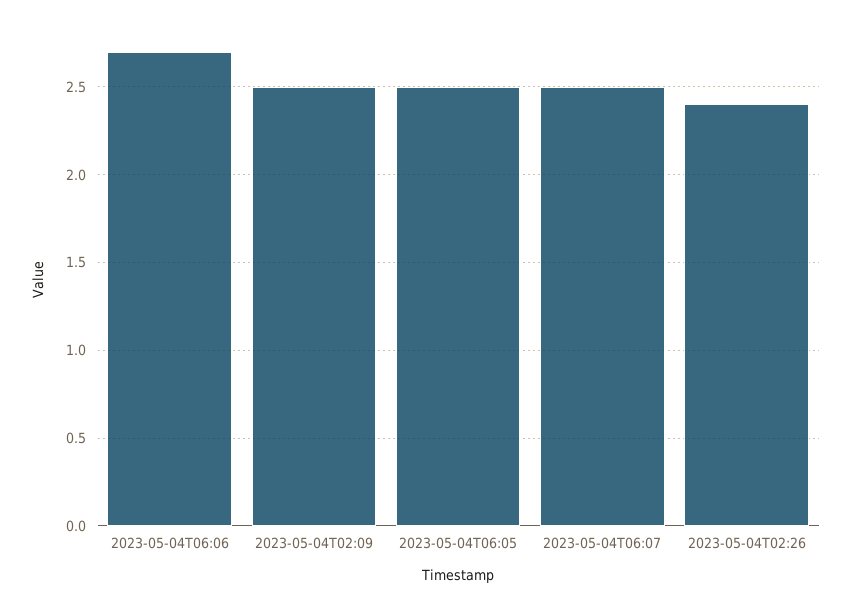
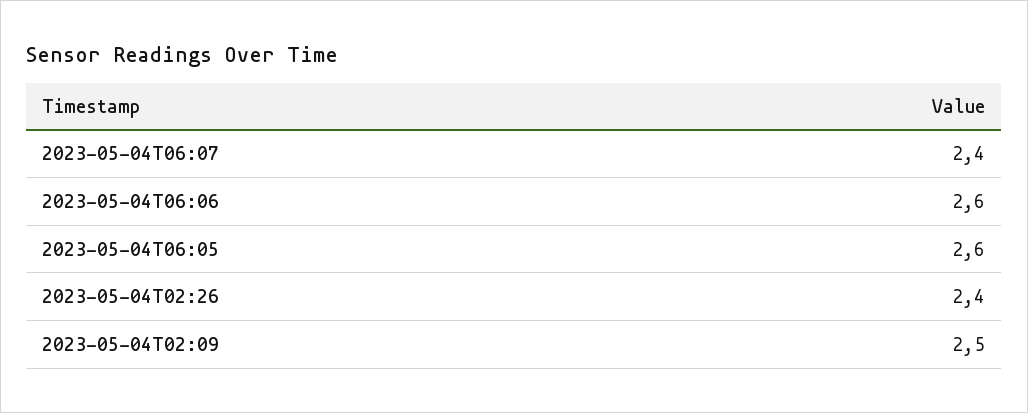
2023-05-04T06:06: 2.7 -> 2.6
2023-05-04T06:05: 2.5 -> 2.6
2023-05-04T06:07: 2.5 -> 2.4

